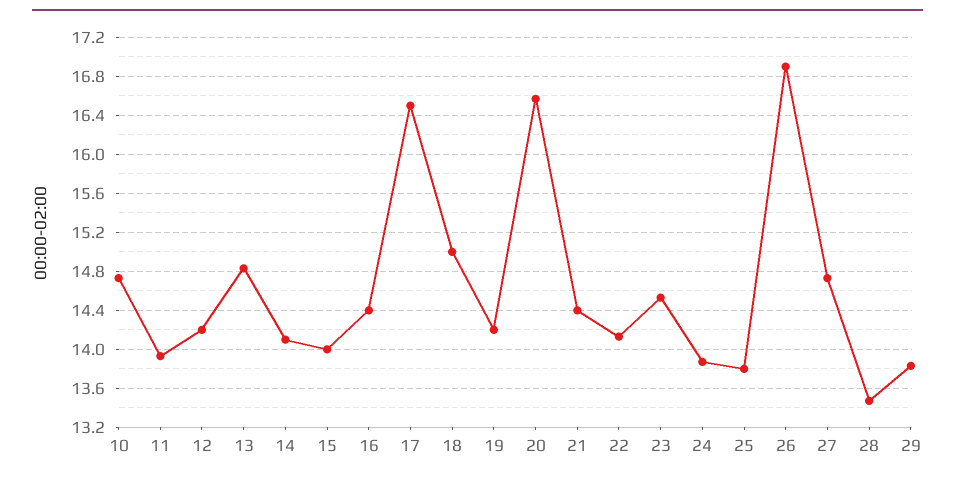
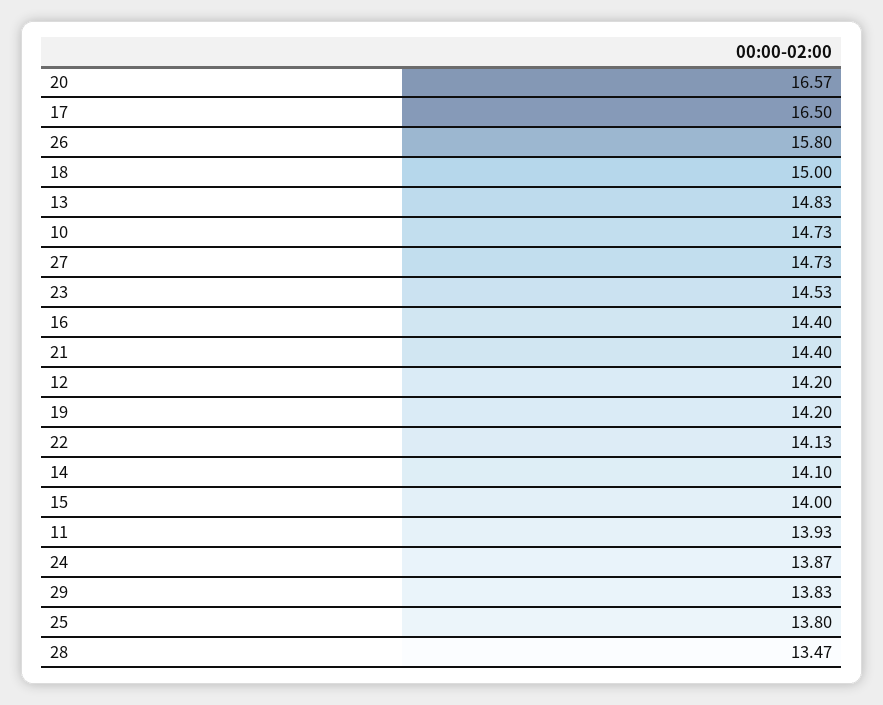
26: 16.9 -> 15.8

